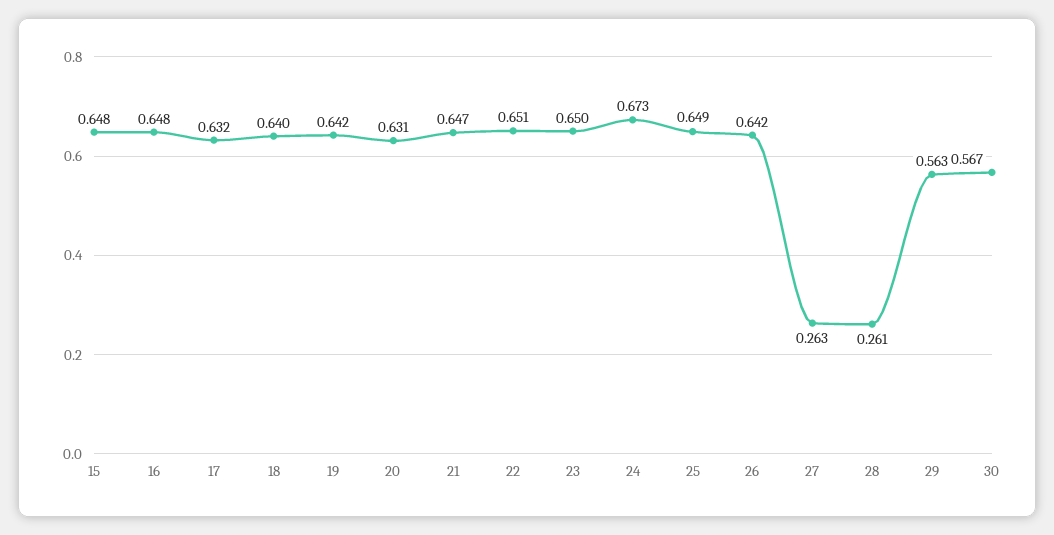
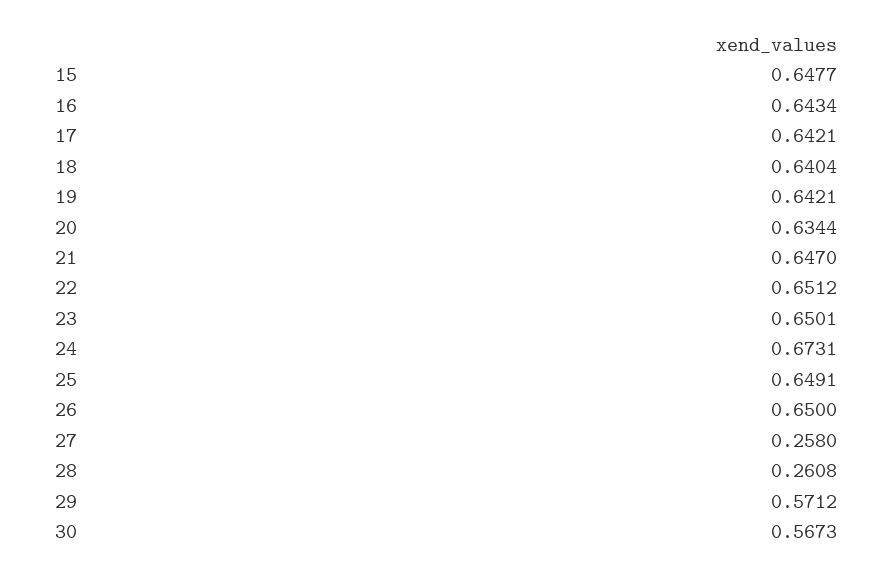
16: 0.648 -> 0.6434
17: 0.632 -> 0.6421
20: 0.631 -> 0.6344
26: 0.642 -> 0.65
27: 0.263 -> 0.258
29: 0.563 -> 0.5712

